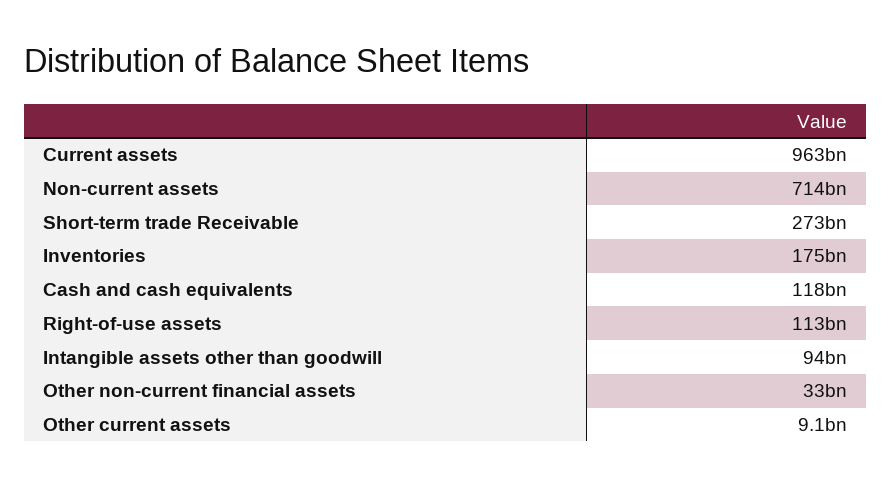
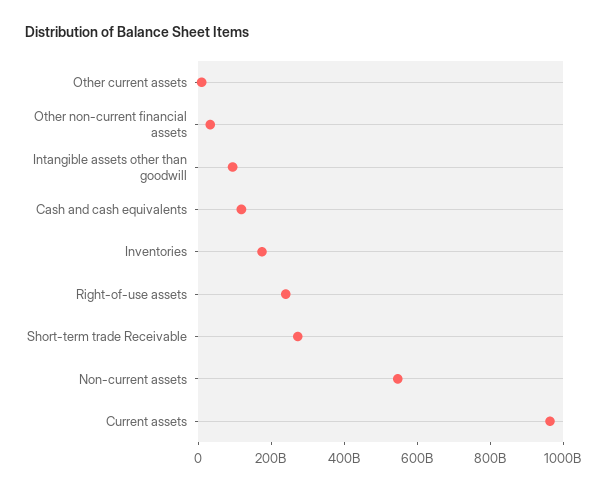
Non-current assets: 714000000000 -> 550000000000
Right-of-use assets: 113000000000 -> 250000000000

